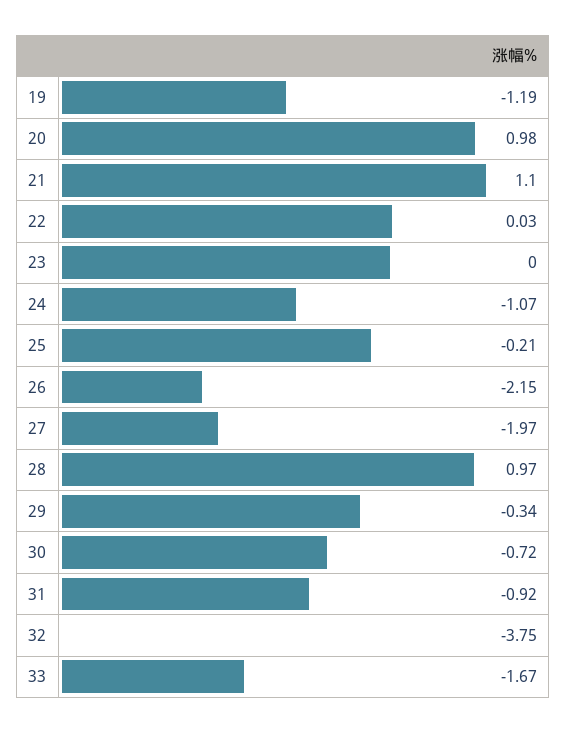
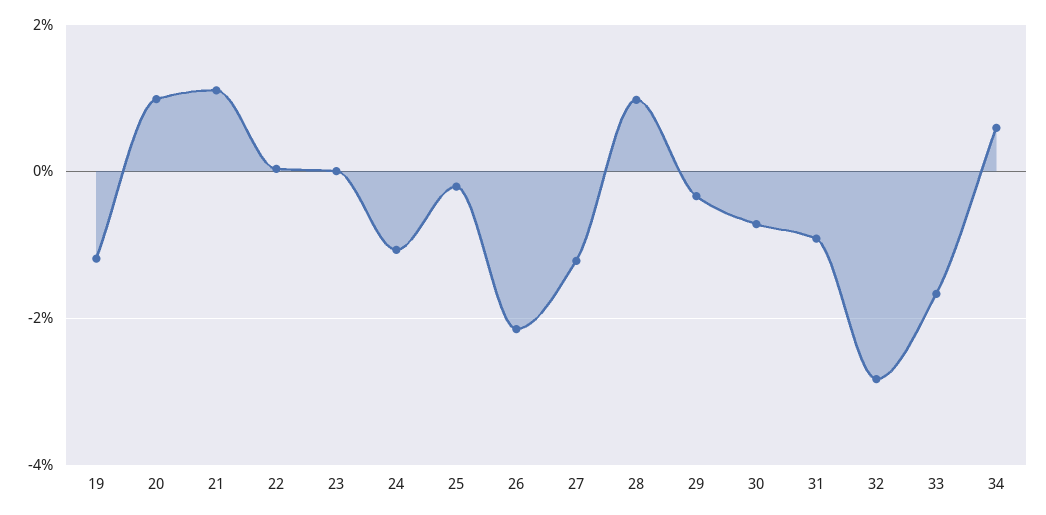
27: -1.97 -> -1.2
32: -3.75 -> -2.8
34: none -> 0.6

